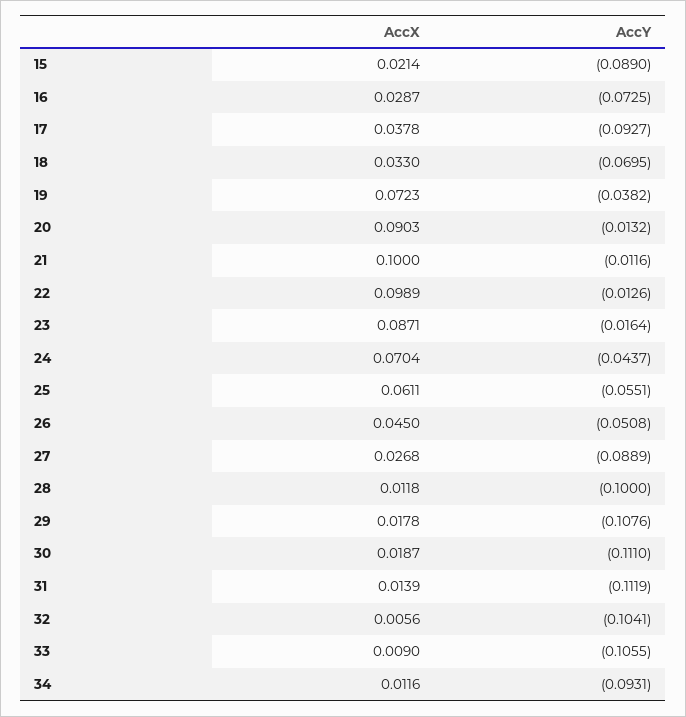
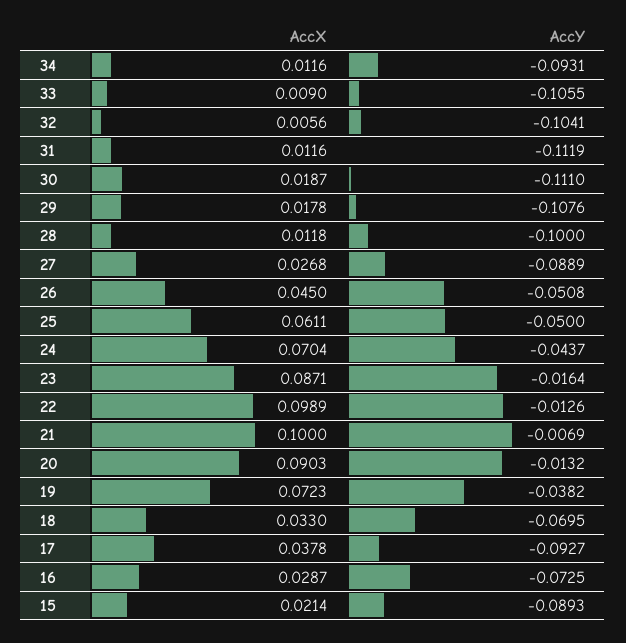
AccY, 15: -0.089 -> -0.0893
AccY, 21: -0.0116 -> -0.0069
AccY, 25: -0.0551 -> -0.05
AccX, 31: 0.0139 -> 0.0116

